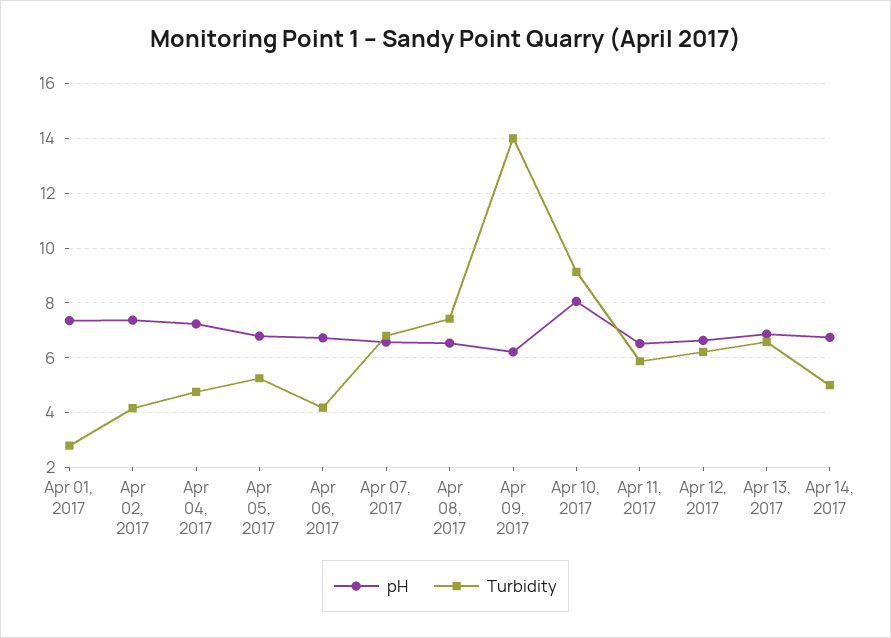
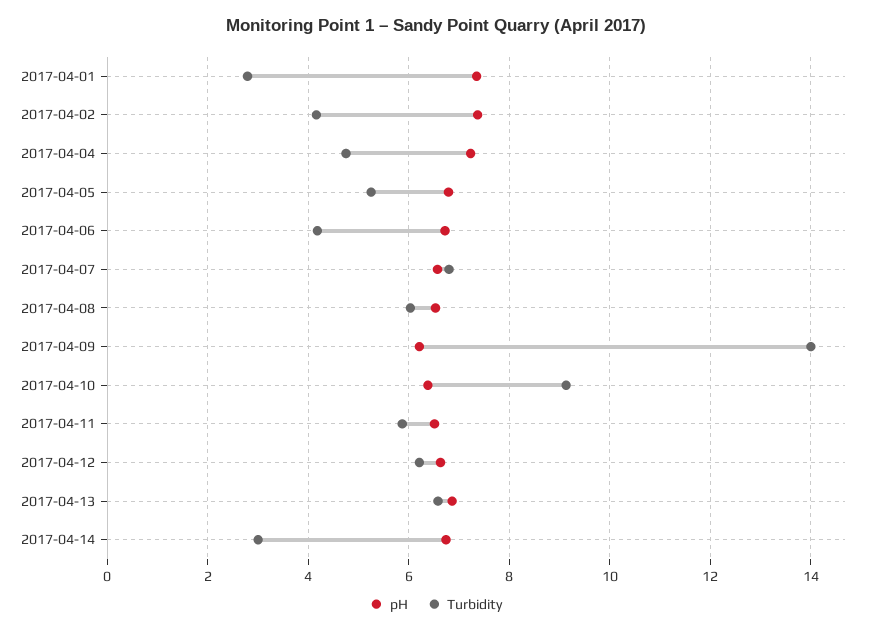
Turbidity, Apr 08, 2017: 7.5 -> 6
pH, Apr 10, 2017: 8 -> 6.4
Turbidity, Apr 14, 2017: 5 -> 3

